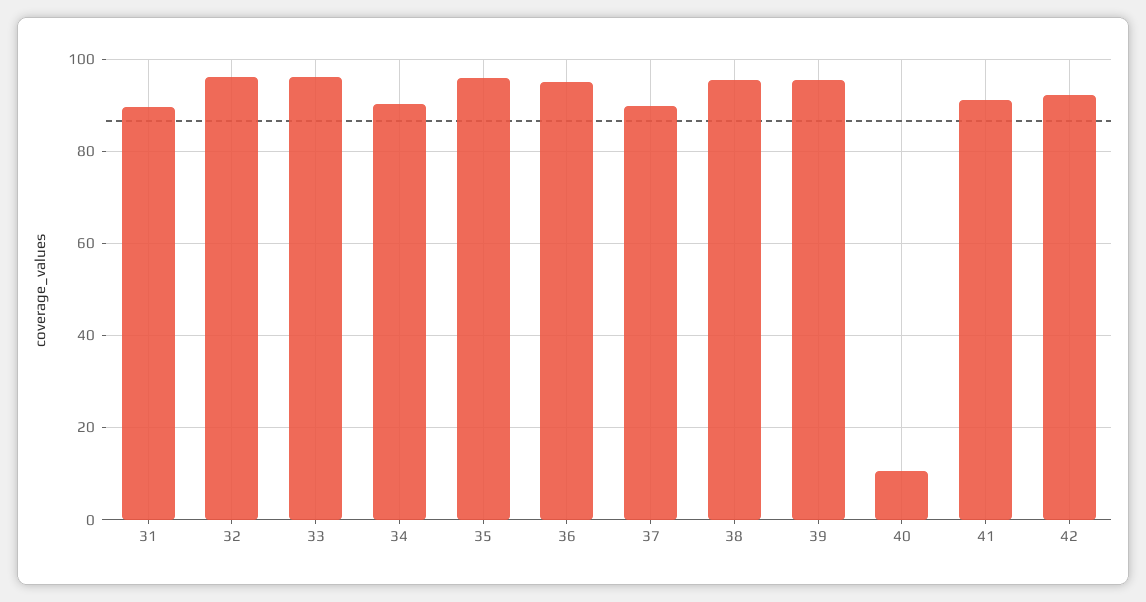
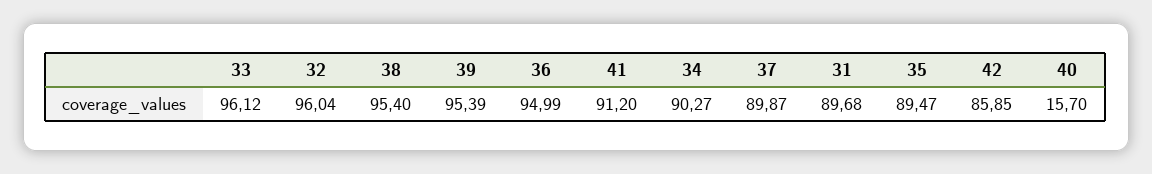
35: 96 -> 89.47
40: 10 -> 15.7
42: 92 -> 85.85

